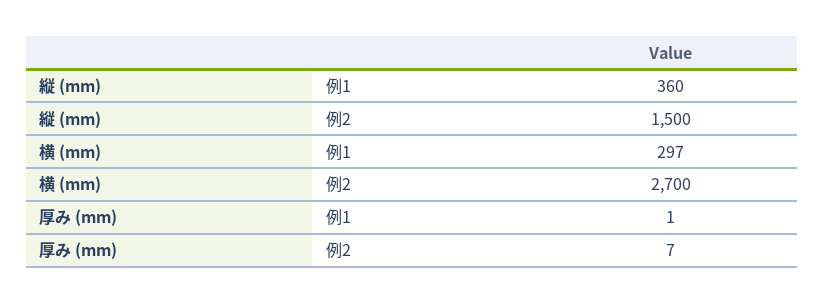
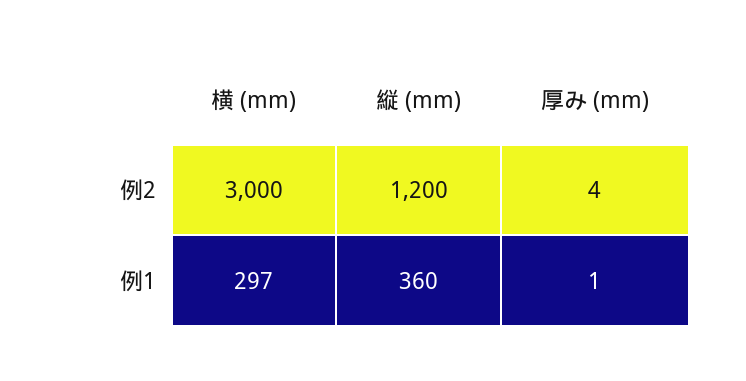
縦 (mm), 例2: 1500 -> 1200
横 (mm), 例2: 2700 -> 3000
厚み (mm), 例2: 7 -> 4

